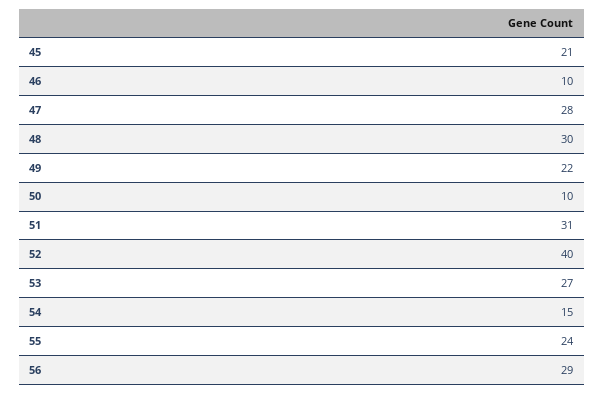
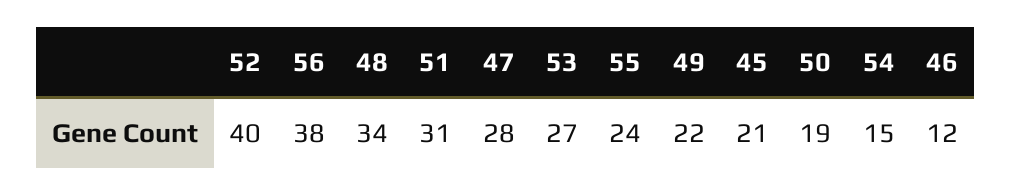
46: 10 -> 12
48: 30 -> 34
50: 10 -> 19
56: 29 -> 38

